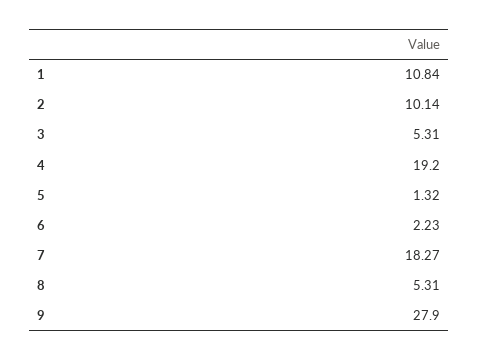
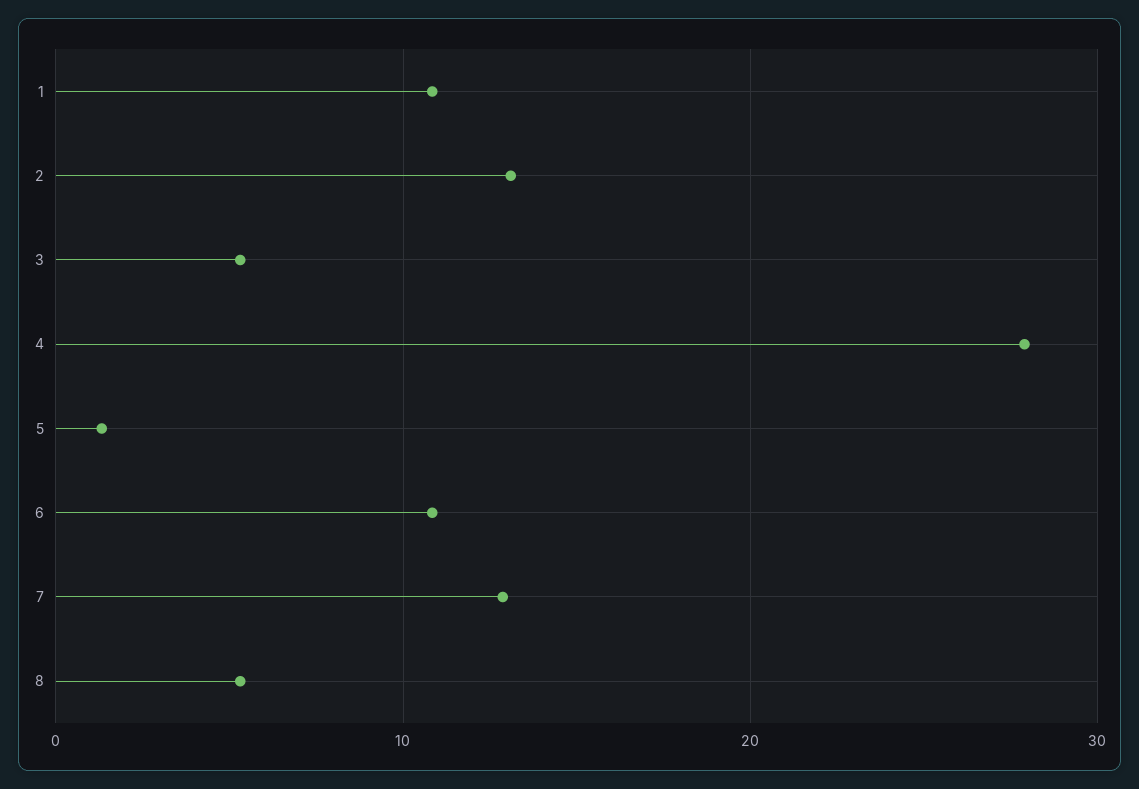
2: 10.14 -> 13
4: 19.2 -> 28
6: 2.23 -> 11
7: 18.27 -> 13
9: 27.9 -> none

